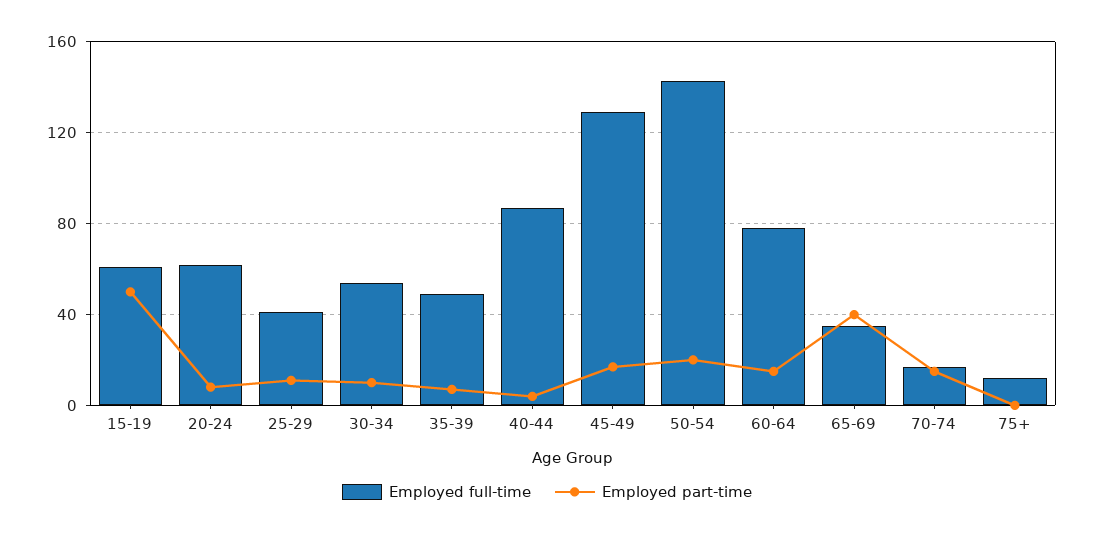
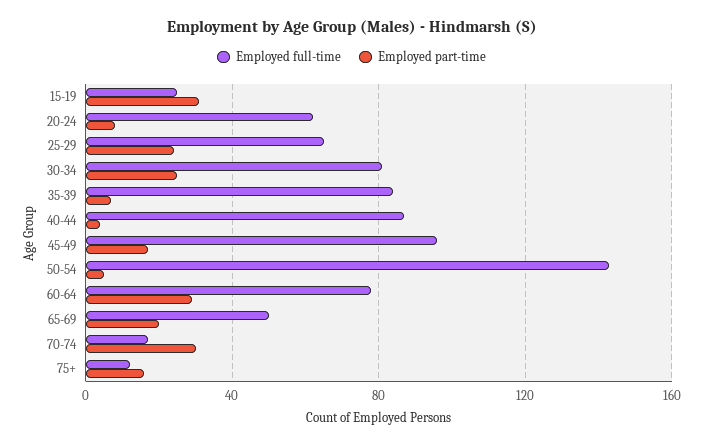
Employed full-time, 15-19: 60 -> 25
Employed part-time, 15-19: 50 -> 30
Employed full-time, 25-29: 40 -> 65
Employed part-time, 25-29: 10 -> 25
Employed full-time, 30-34: 55 -> 80
Employed part-time, 30-34: 10 -> 25
Employed full-time, 35-39: 50 -> 85
Employed full-time, 45-49: 130 -> 95
Employed part-time, 50-54: 20 -> 5
Employed part-time, 60-64: 15 -> 30
Employed full-time, 65-69: 35 -> 50
Employed part-time, 65-69: 40 -> 20
Employed part-time, 70-74: 15 -> 30
Employed part-time, 75+: 0 -> 15

